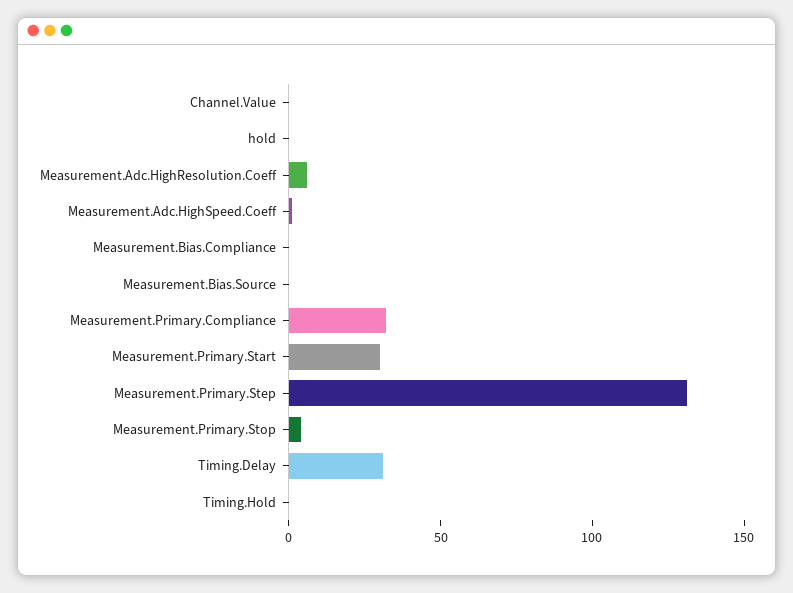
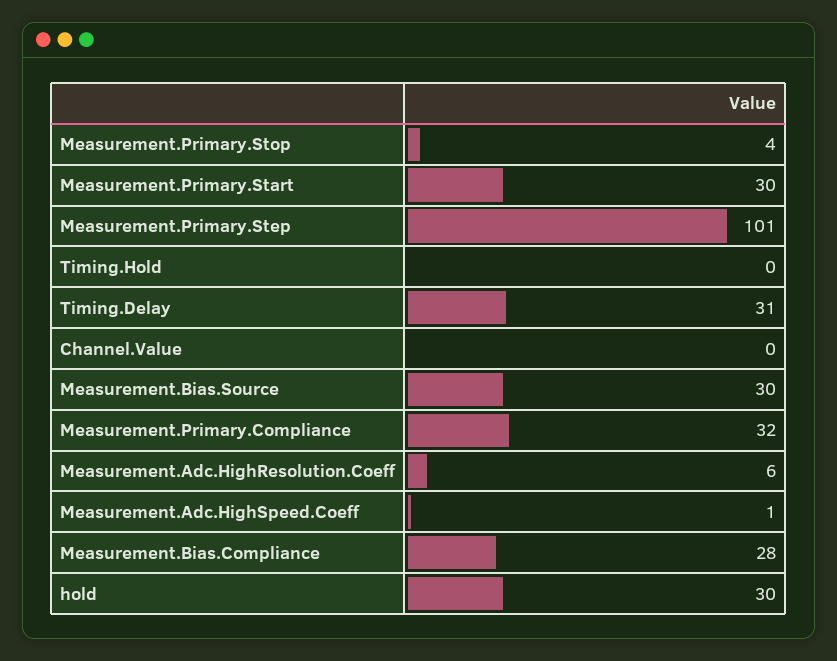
hold: 0 -> 30
Measurement.Bias.Compliance: 0 -> 28
Measurement.Bias.Source: 0 -> 30
Measurement.Primary.Step: 130 -> 101

